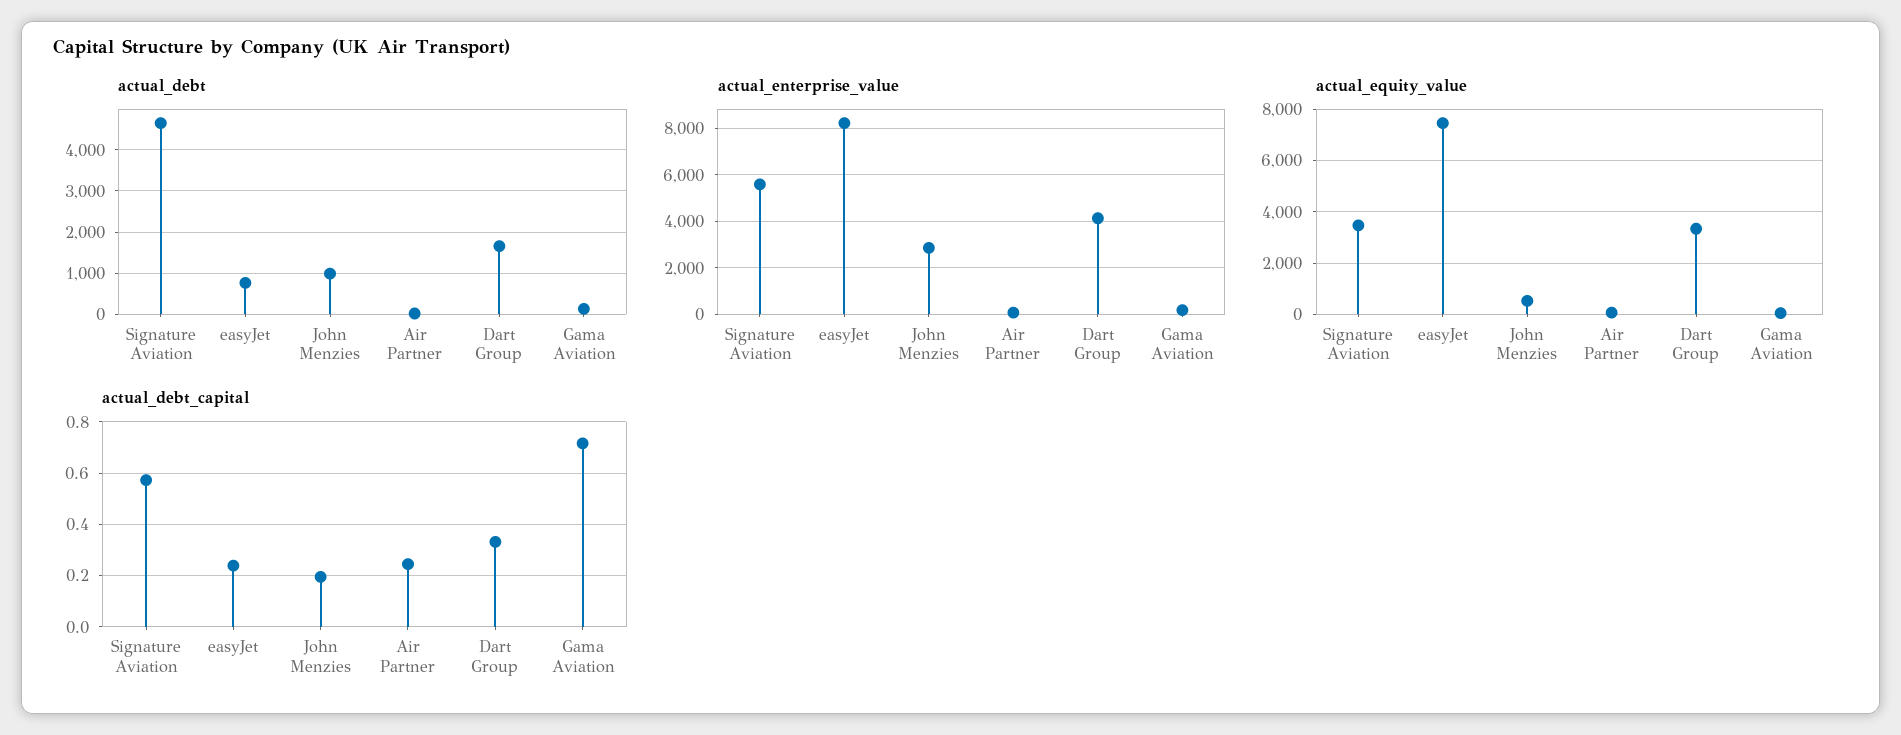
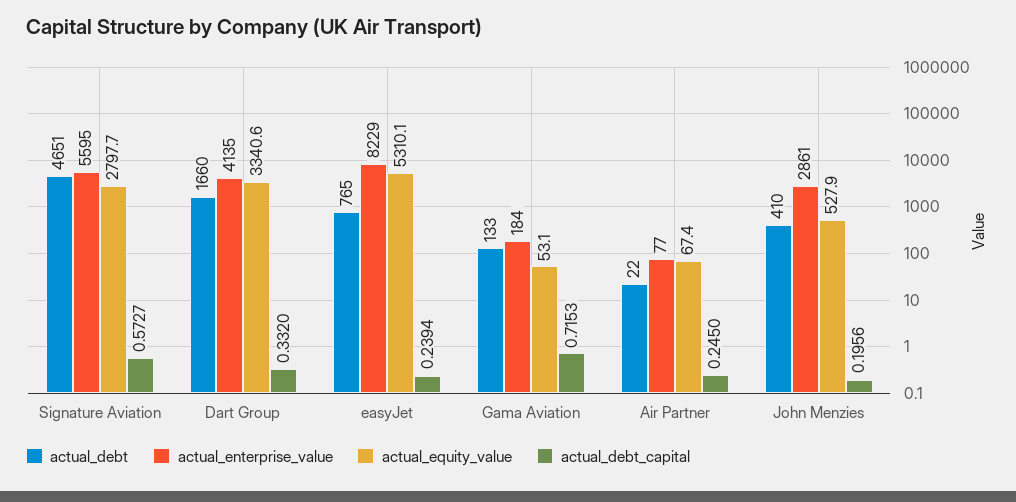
actual_debt, John Menzies: 1000 -> 410
actual_equity_value, Signature Aviation: 3500 -> 2797.7
actual_equity_value, easyJet: 7500 -> 5310.1

